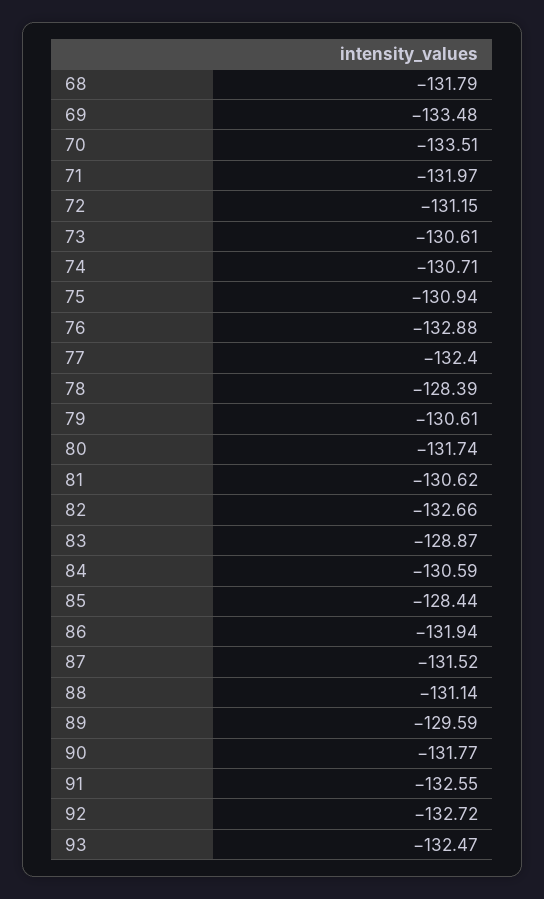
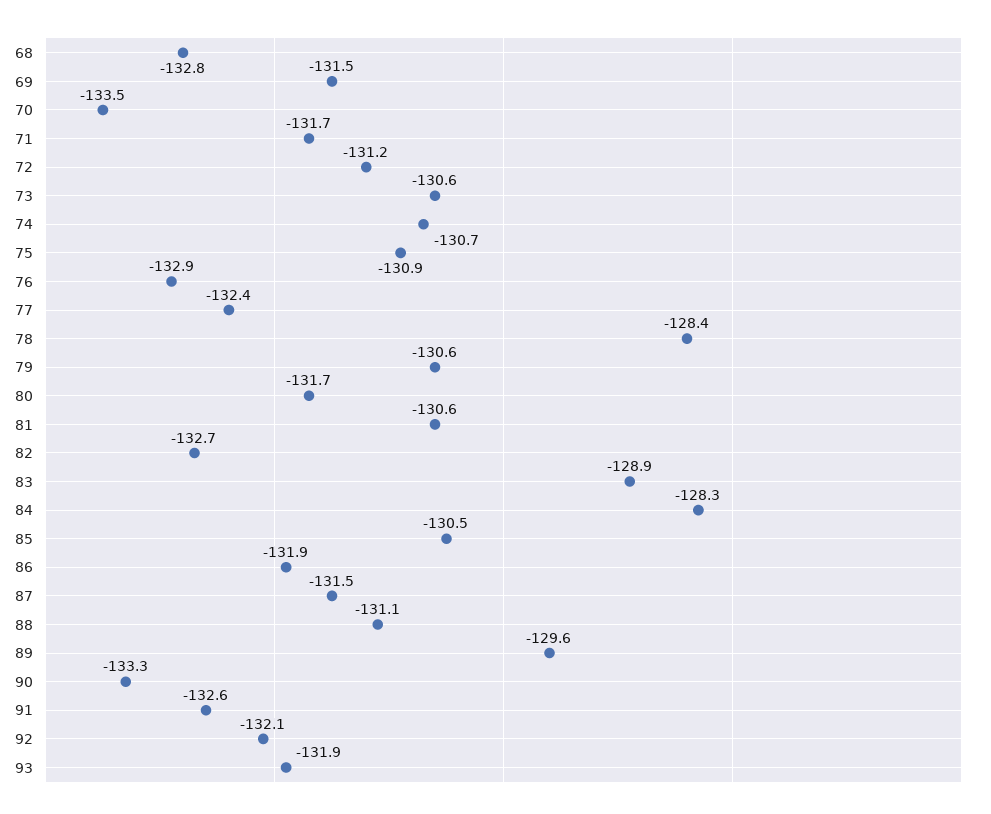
68: -131.79 -> -132.8
69: -133.48 -> -131.5
71: -131.97 -> -131.7
84: -130.59 -> -128.3
85: -128.44 -> -130.5
90: -131.77 -> -133.3
92: -132.72 -> -132.1
93: -132.47 -> -131.9

